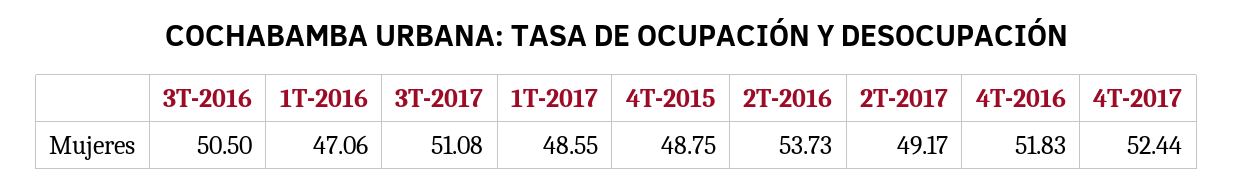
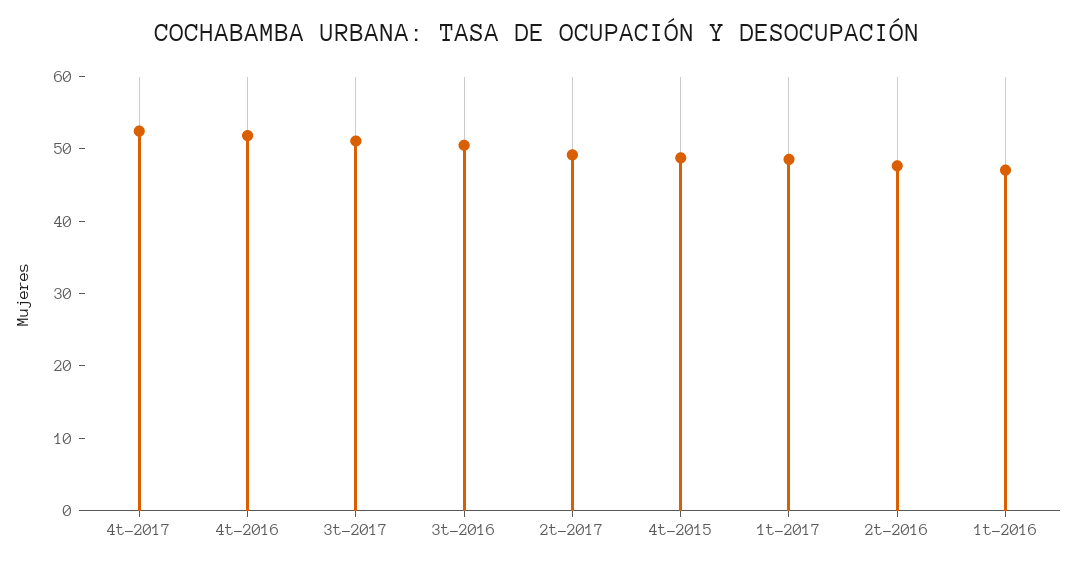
2T-2016: 53.73 -> 48

